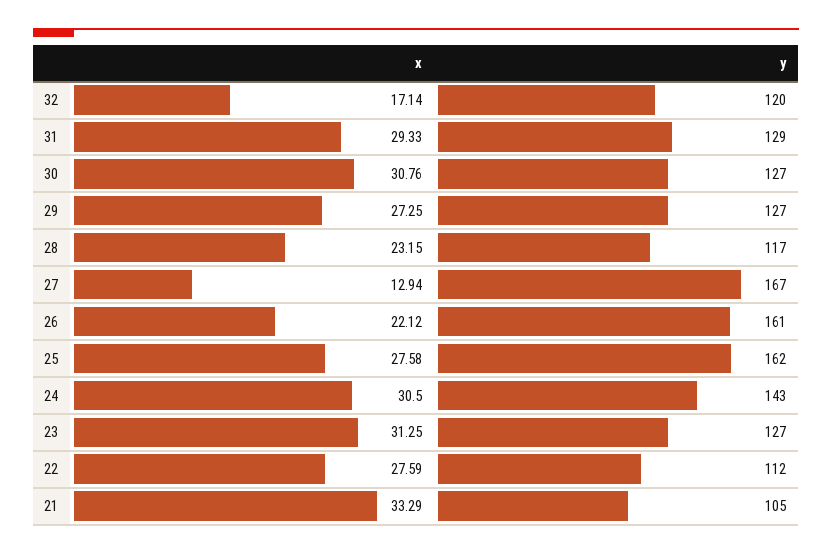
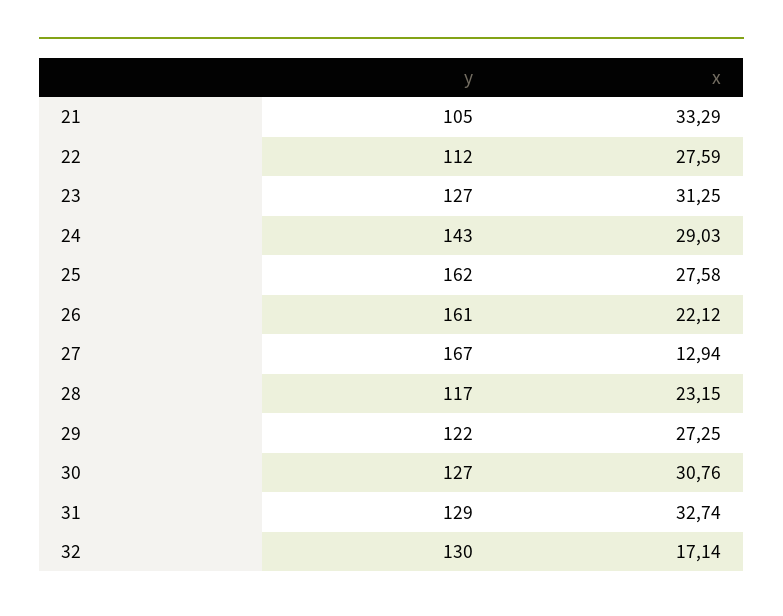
y, 32: 120 -> 130
x, 31: 29.33 -> 32.74
y, 29: 127 -> 122
x, 24: 30.5 -> 29.03

